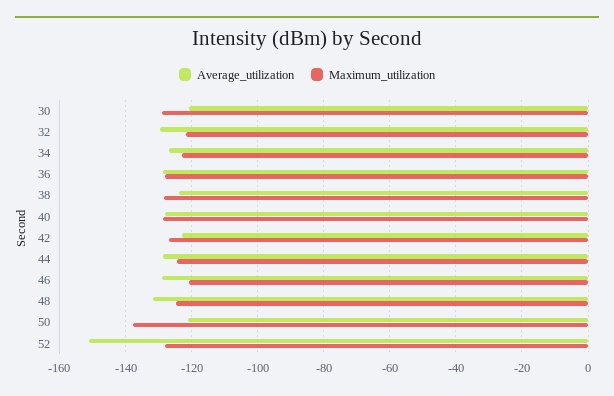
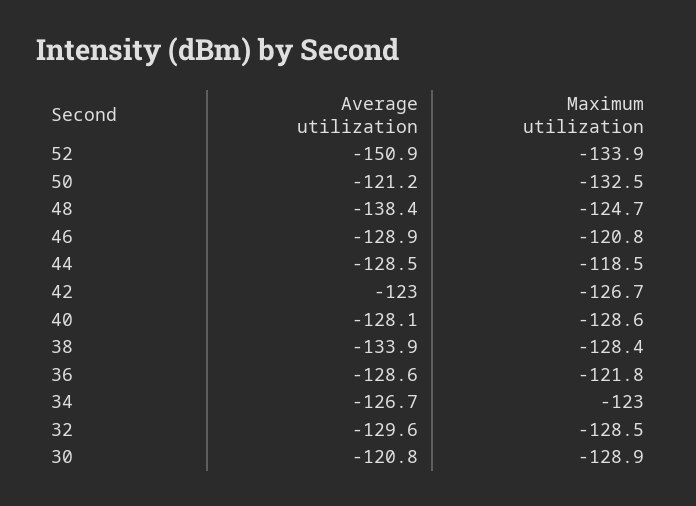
Maximum_utilization, 32: -122 -> -128.5
Maximum_utilization, 36: -128 -> -121.8
Average_utilization, 38: -124 -> -133.9
Maximum_utilization, 44: -124 -> -118.5
Average_utilization, 48: -132 -> -138.4
Maximum_utilization, 50: -138 -> -132.5
Maximum_utilization, 52: -128 -> -133.9

